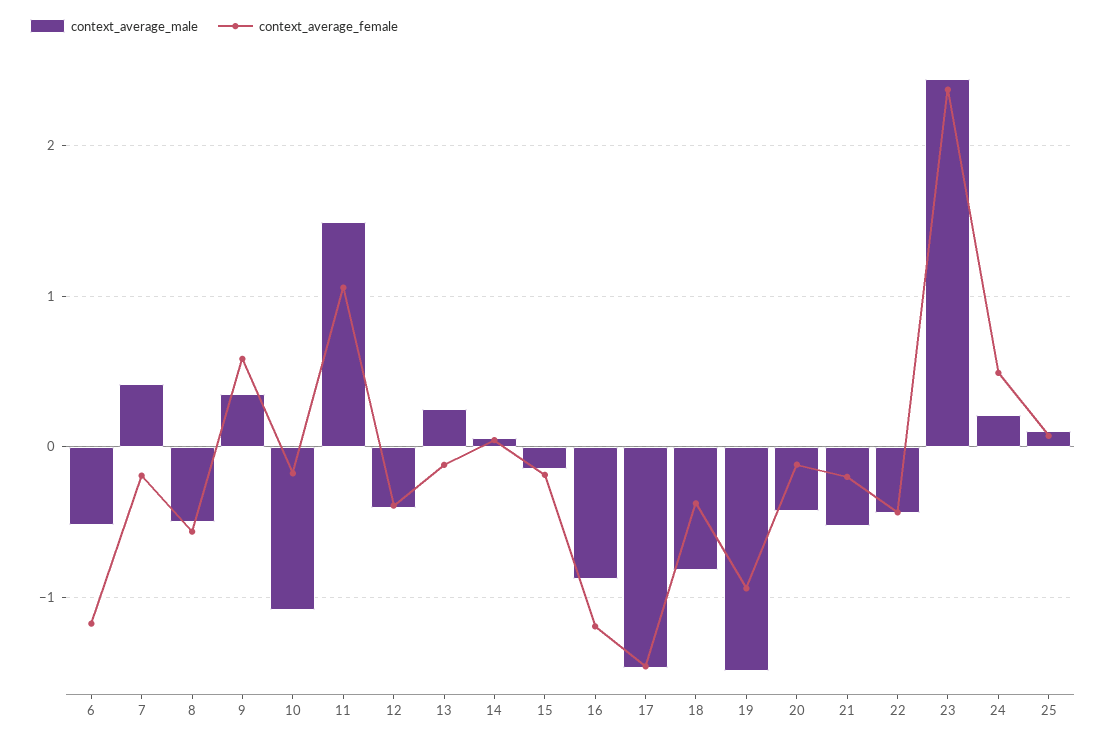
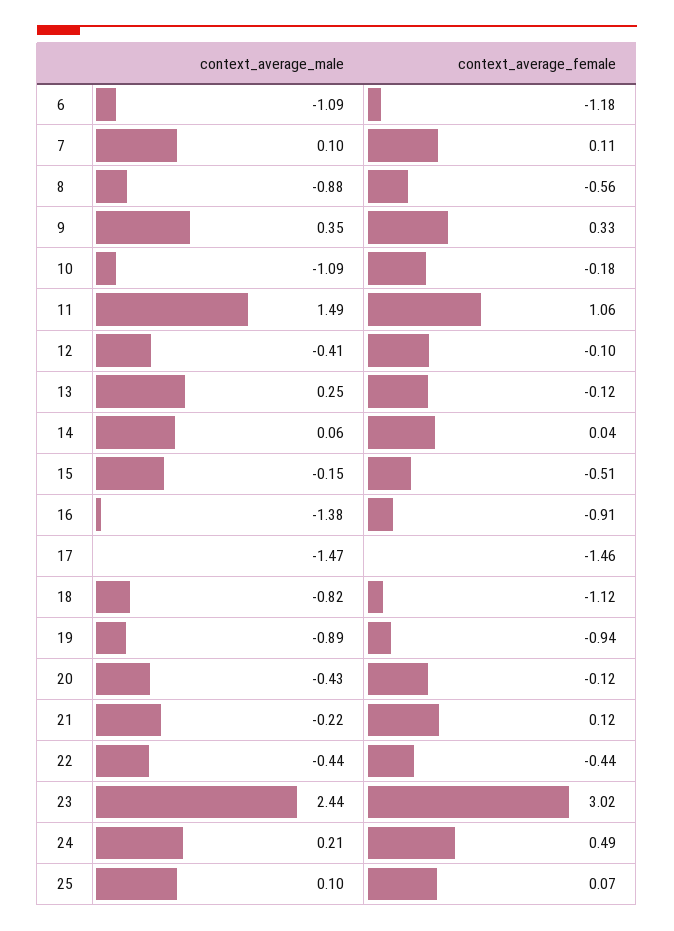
context_average_male, 6: -0.5 -> -1.09
context_average_male, 7: 0.4 -> 0.1
context_average_female, 7: -0.2 -> 0.11
context_average_male, 8: -0.5 -> -0.88
context_average_female, 9: 0.6 -> 0.33
context_average_female, 12: -0.4 -> -0.1
context_average_female, 15: -0.2 -> -0.51
context_average_male, 16: -0.9 -> -1.38
context_average_female, 16: -1.2 -> -0.91
context_average_female, 18: -0.4 -> -1.12
context_average_male, 19: -1.5 -> -0.89
context_average_male, 21: -0.5 -> -0.22
context_average_female, 21: -0.2 -> 0.12
context_average_female, 23: 2.4 -> 3.02

